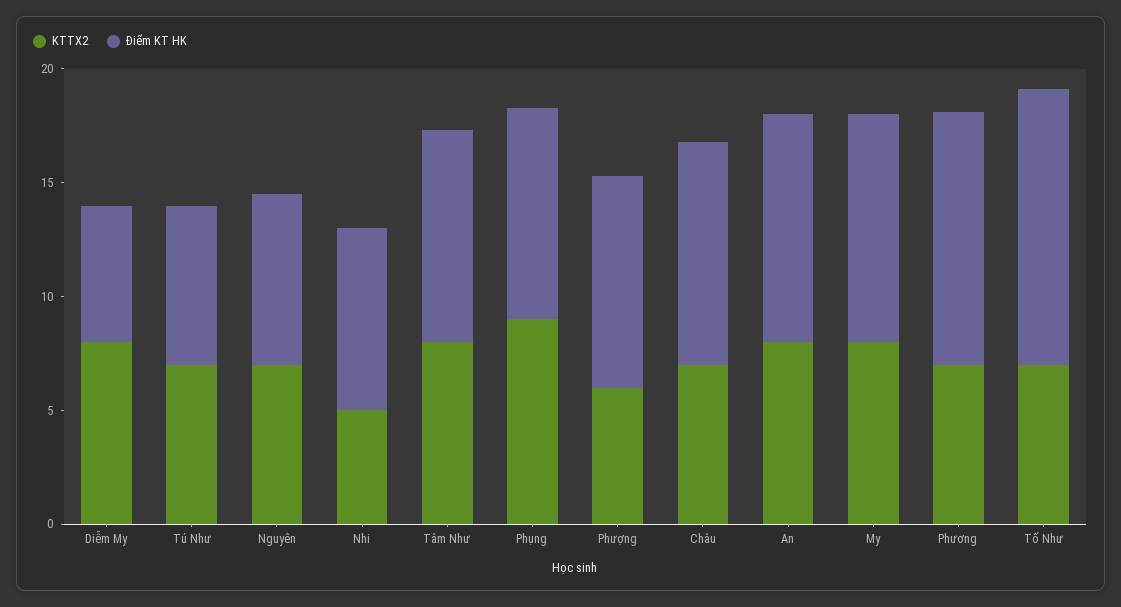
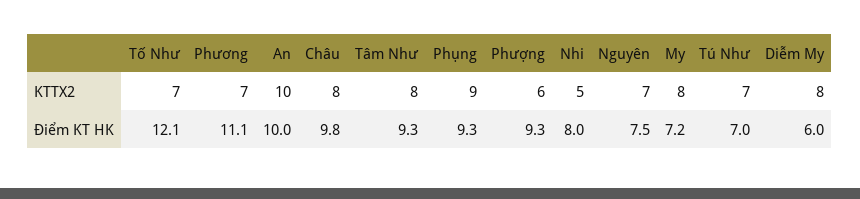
KTTX2, Châu: 7 -> 8
KTTX2, An: 8 -> 10
Điểm KT HK, My: 10 -> 7.2

